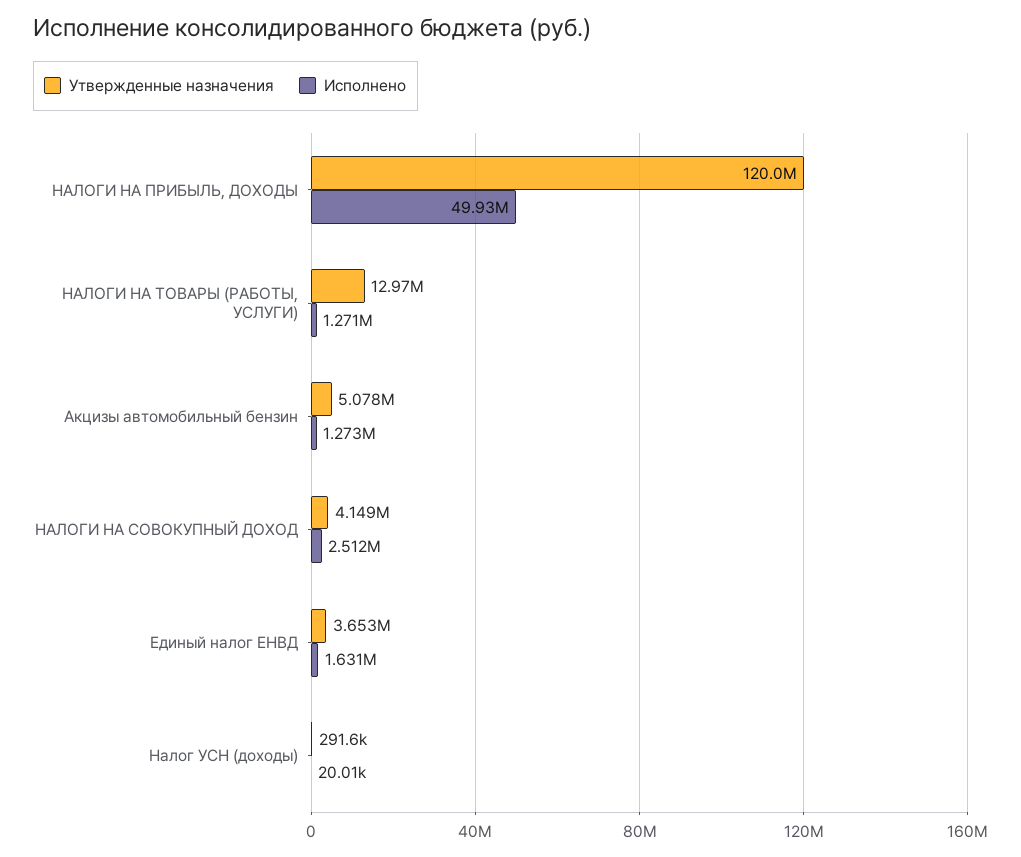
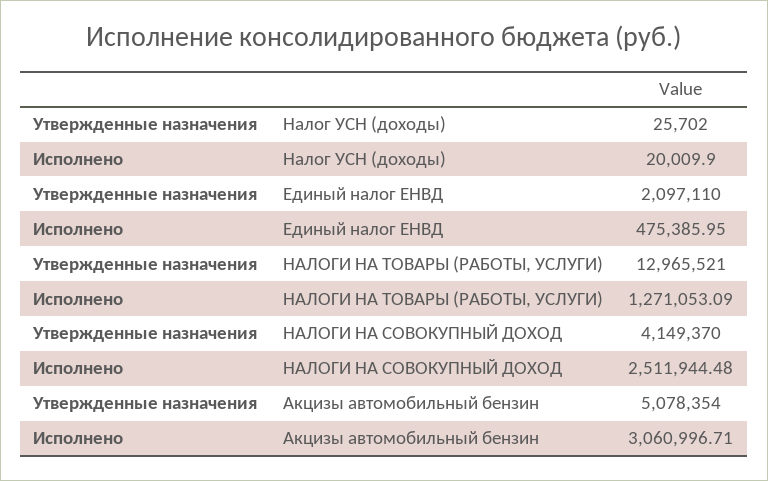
Утвержденные назначения, НАЛОГИ НА ПРИБЫЛЬ, ДОХОДЫ: 120000000 -> none
Исполнено, НАЛОГИ НА ПРИБЫЛЬ, ДОХОДЫ: 49930000 -> none
Исполнено, Акцизы автомобильный бензин: 1273000 -> 3060996.71
Утвержденные назначения, Единый налог ЕНВД: 3653000 -> 2097110
Исполнено, Единый налог ЕНВД: 1631000 -> 475385.95
Утвержденные назначения, Налог УСН (доходы): 291600 -> 25702

